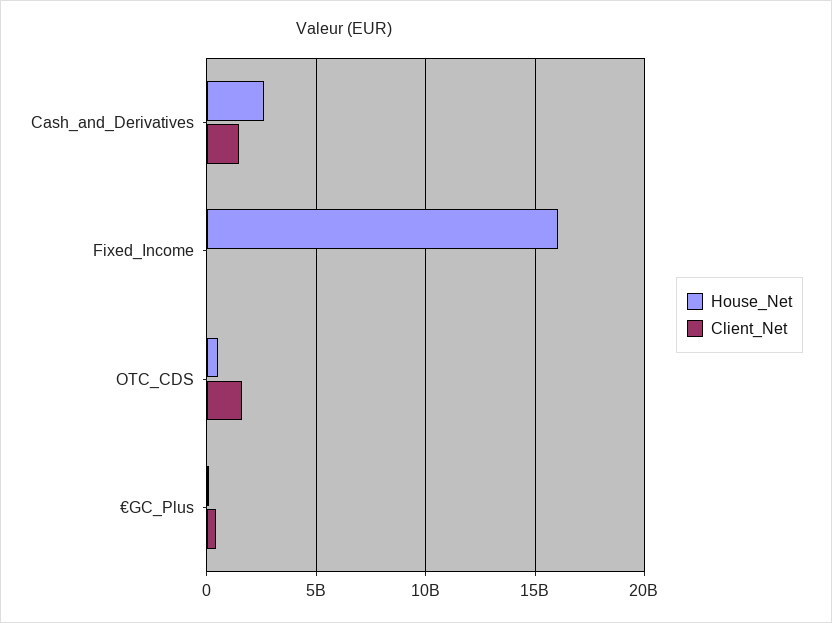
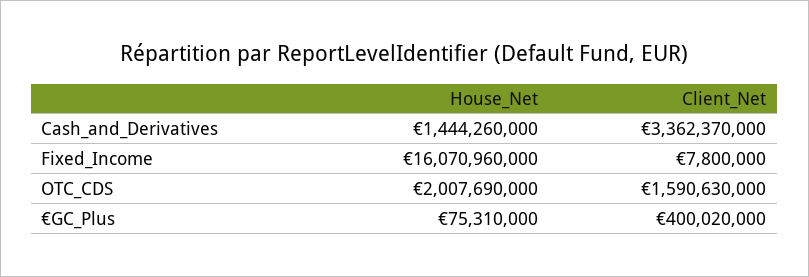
House_Net, Cash_and_Derivatives: 2500000000 -> 1444260000
Client_Net, Cash_and_Derivatives: 1500000000 -> 3362370000
House_Net, OTC_CDS: 500000000 -> 2007690000

